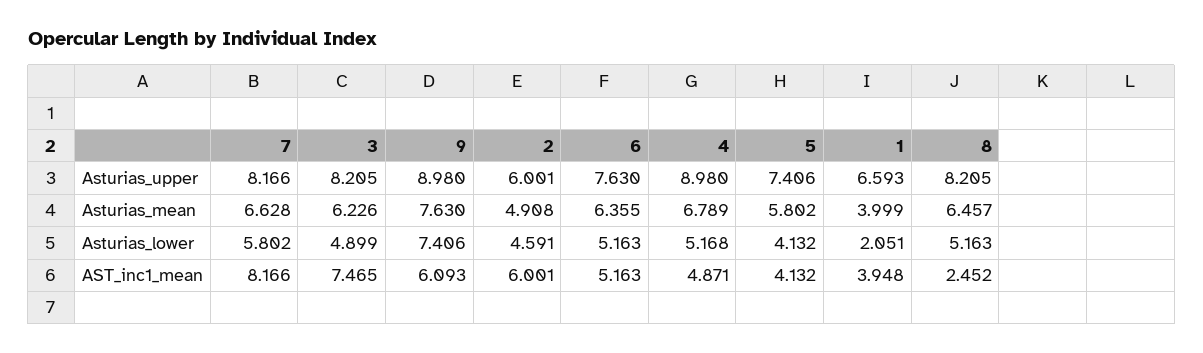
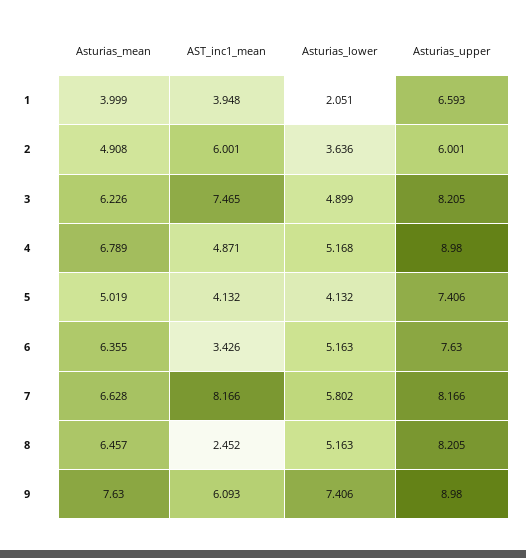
5, Asturias_mean: 5.802 -> 5.019
2, Asturias_lower: 4.591 -> 3.636
6, AST_inc1_mean: 5.163 -> 3.426

